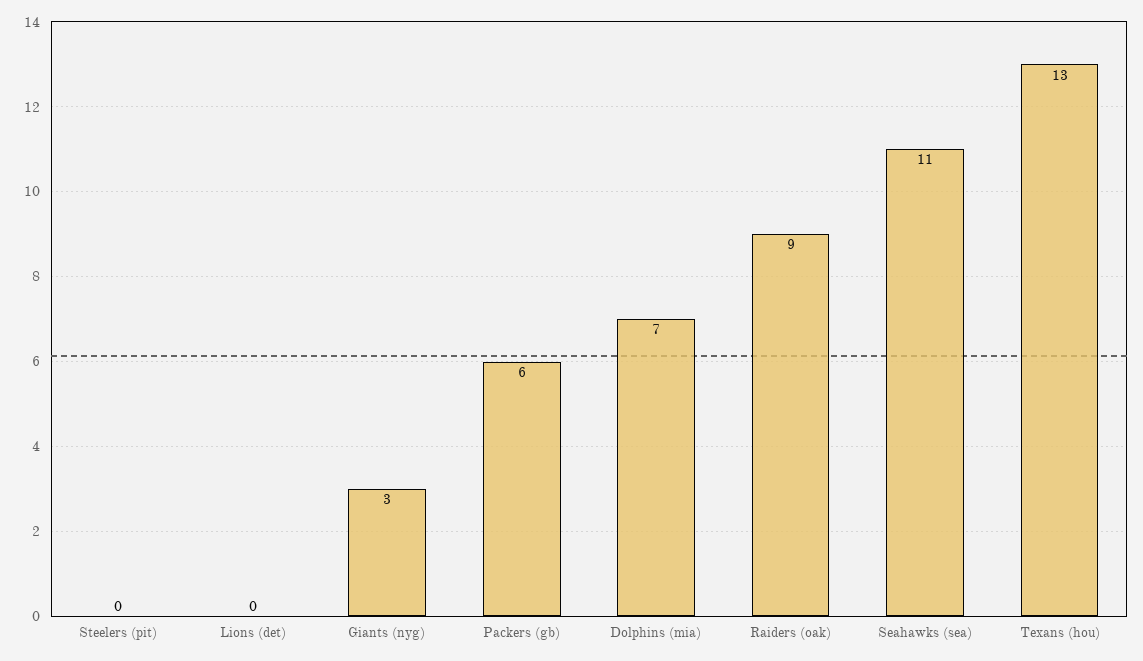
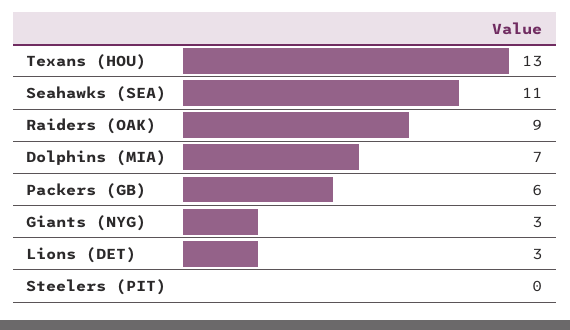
Lions (det): 0 -> 3

